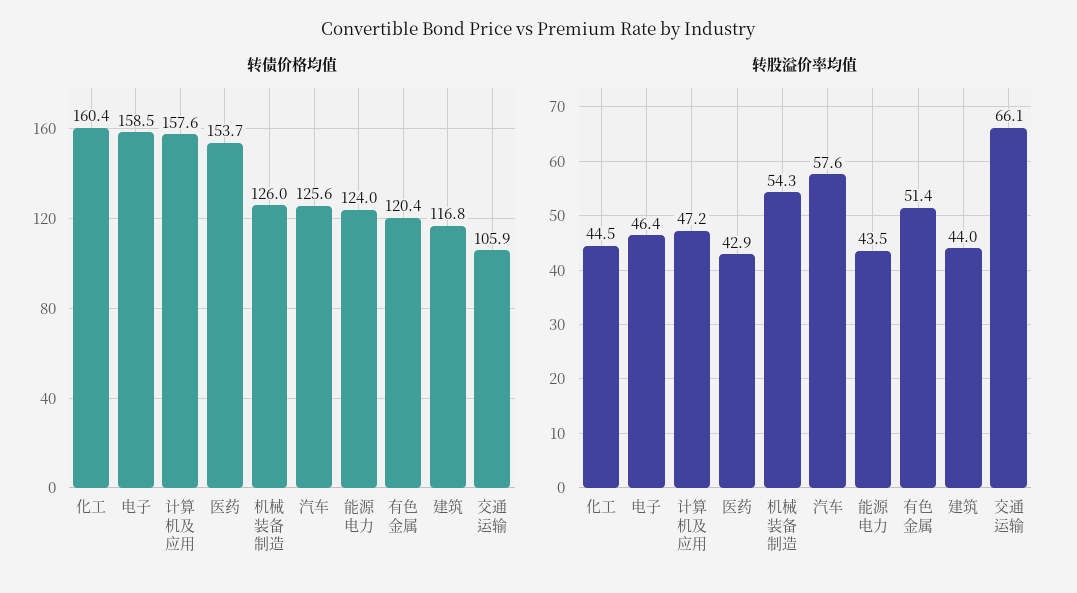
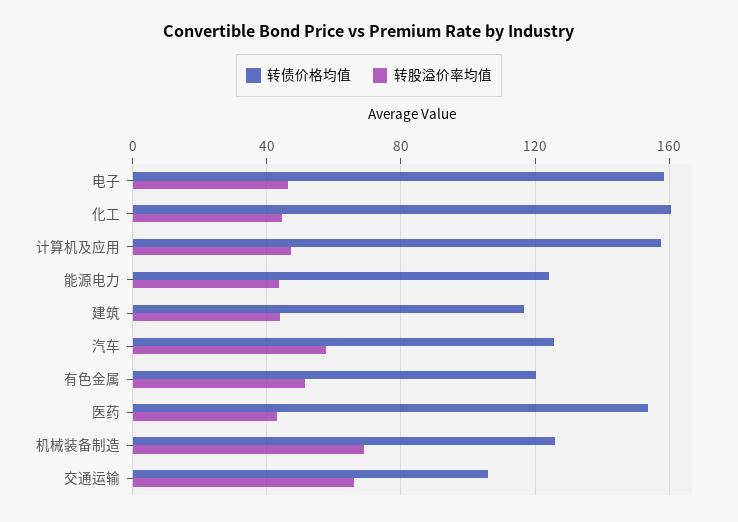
转股溢价率均值, 机械装备制造: 54.3 -> 70

